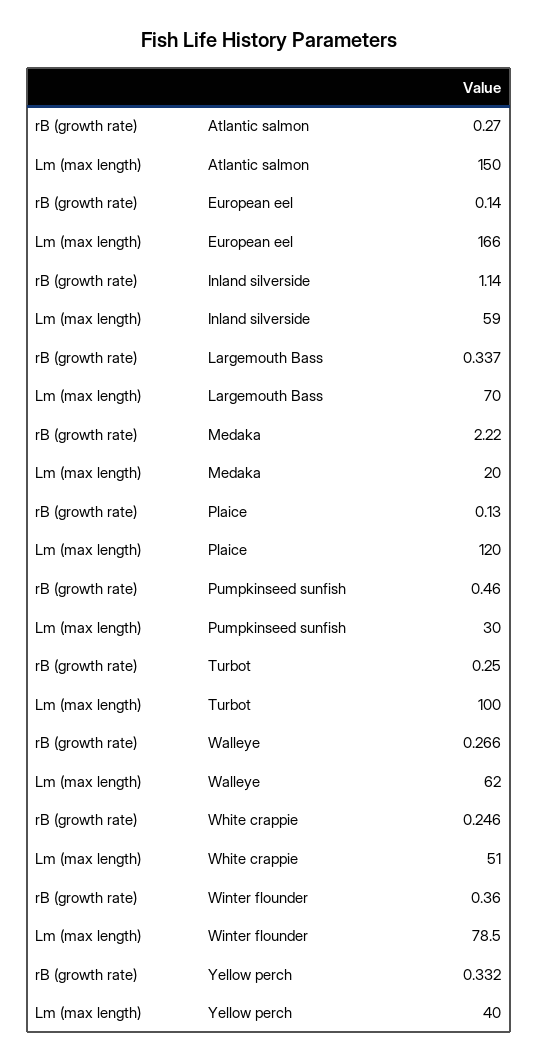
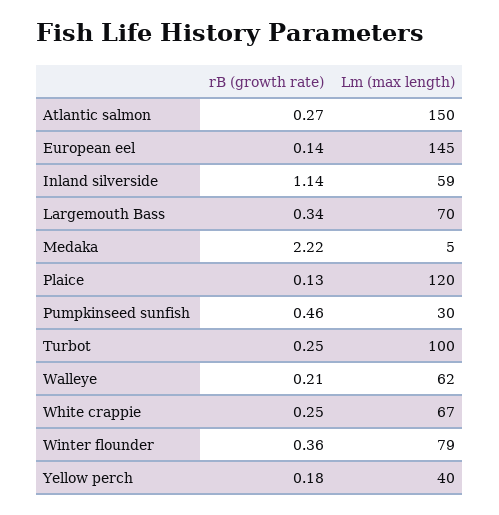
Lm (max length), European eel: 166 -> 145
Lm (max length), Medaka: 20 -> 5
rB (growth rate), Walleye: 0.266 -> 0.21
Lm (max length), White crappie: 51 -> 67
rB (growth rate), Yellow perch: 0.332 -> 0.18

